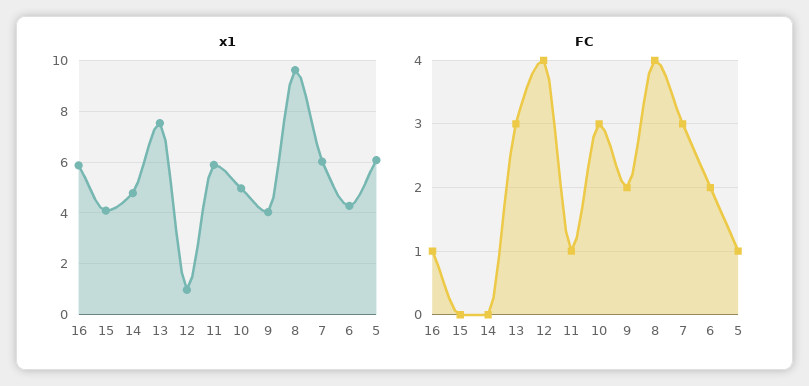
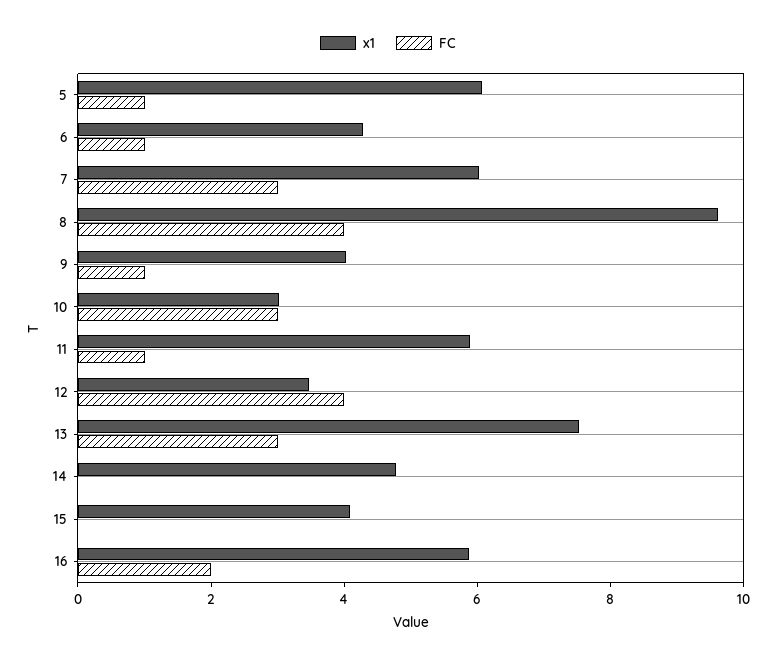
x1, 12: 1 -> 3.5
x1, 10: 5 -> 3
FC, 16: 1 -> 2
FC, 9: 2 -> 1
FC, 6: 2 -> 1

